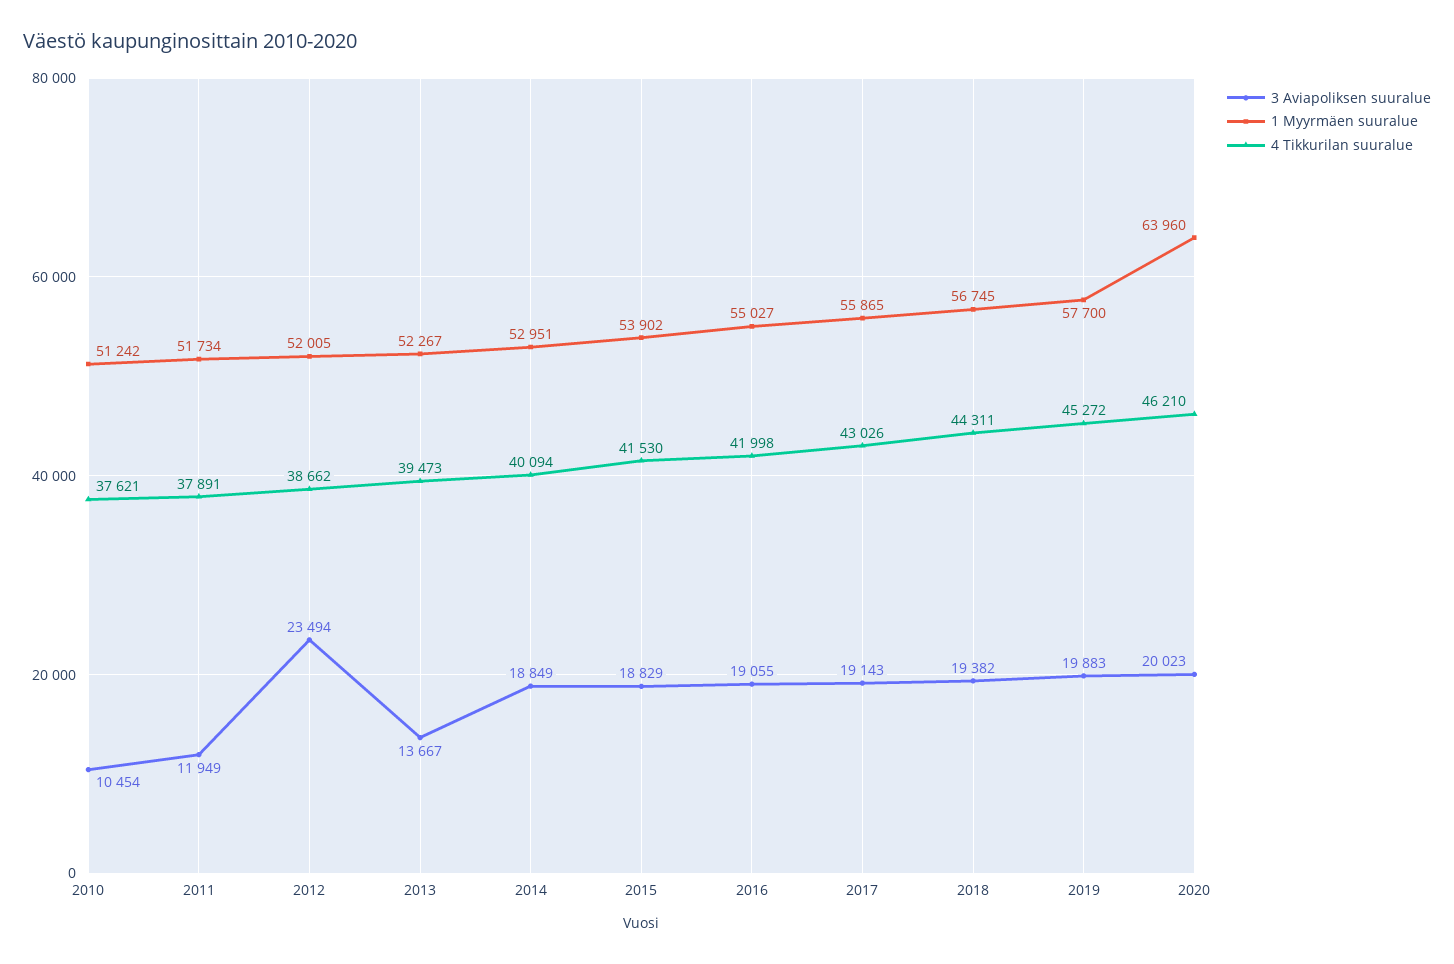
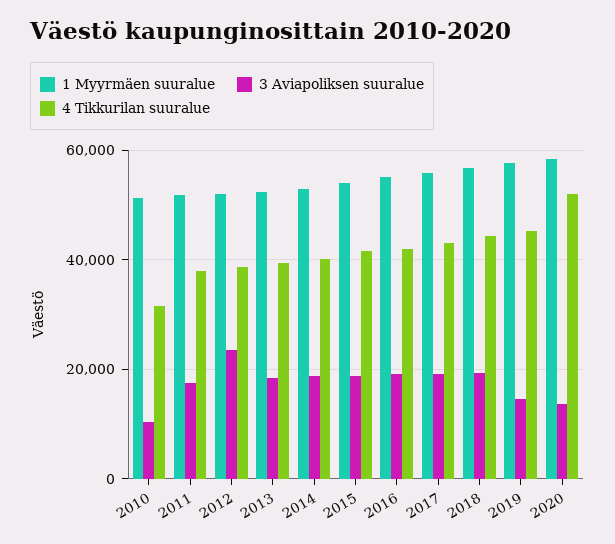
4 Tikkurilan suuralue, 2010: 37621 -> 32000
3 Aviapoliksen suuralue, 2011: 11949 -> 18000
3 Aviapoliksen suuralue, 2013: 13667 -> 18000
3 Aviapoliksen suuralue, 2019: 19883 -> 14000
3 Aviapoliksen suuralue, 2020: 20023 -> 14000
1 Myyrmäen suuralue, 2020: 63960 -> 58000
4 Tikkurilan suuralue, 2020: 46210 -> 52000

